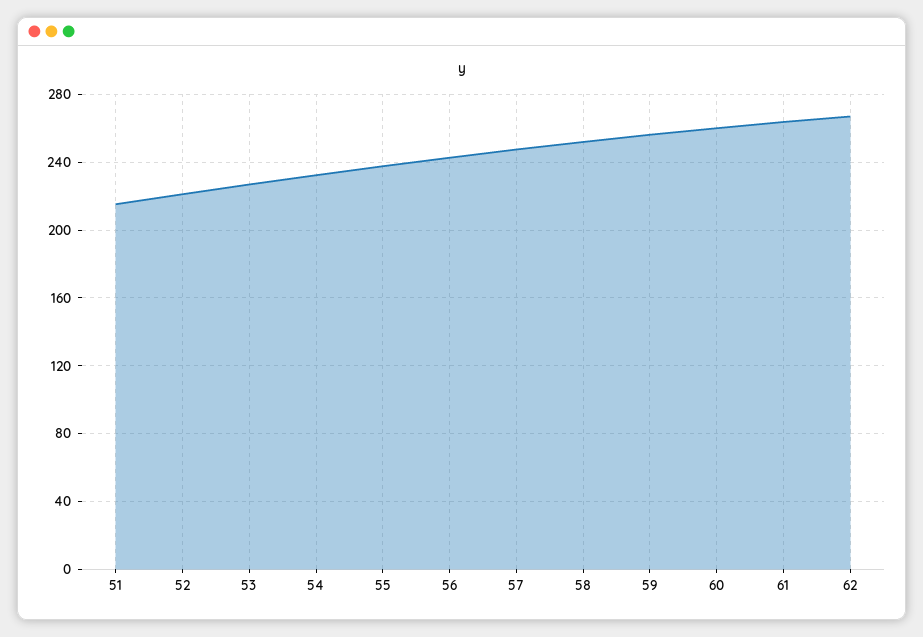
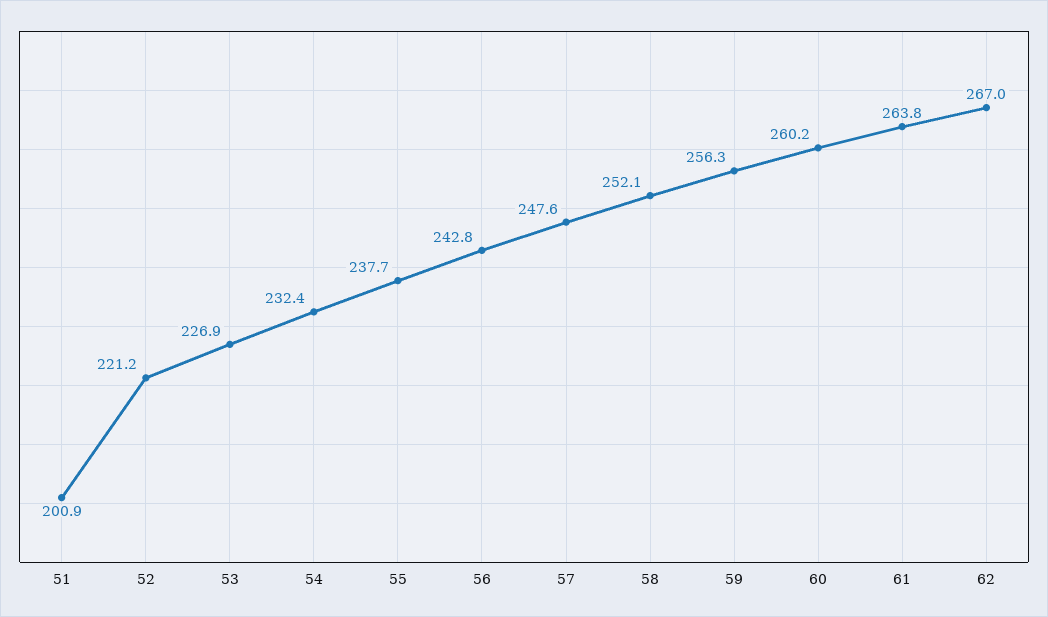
51: 215 -> 200.9

